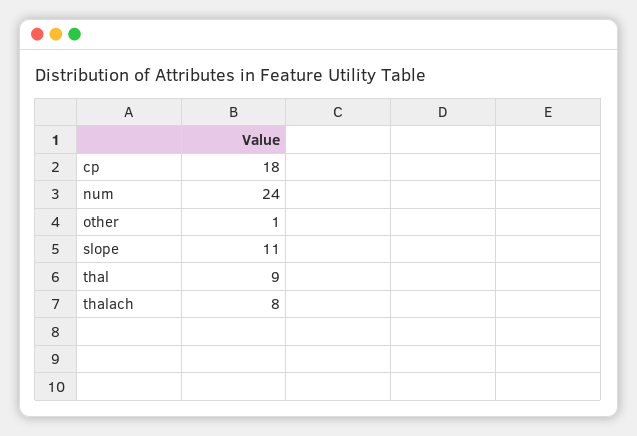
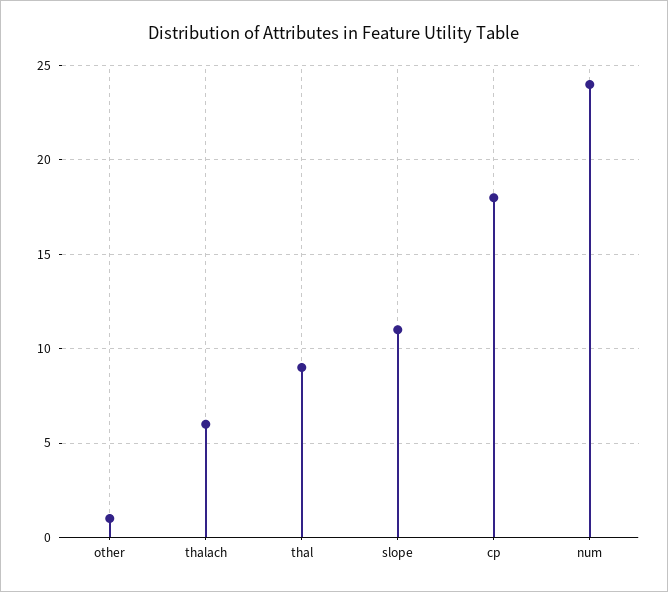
thalach: 8 -> 6

